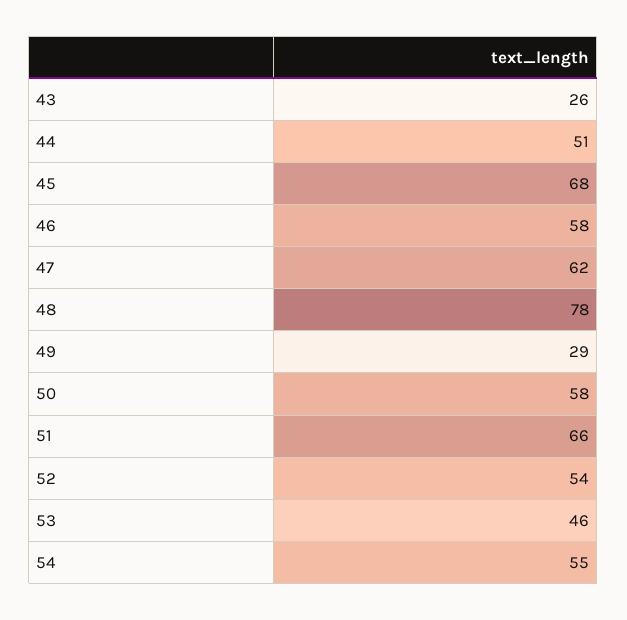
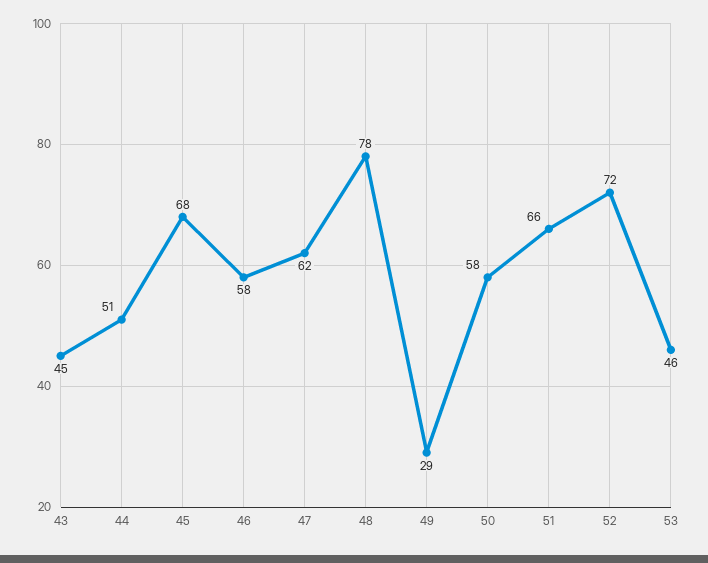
43: 26 -> 45
52: 54 -> 72
54: 55 -> none

